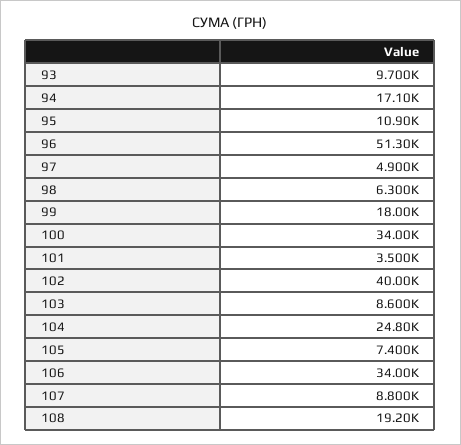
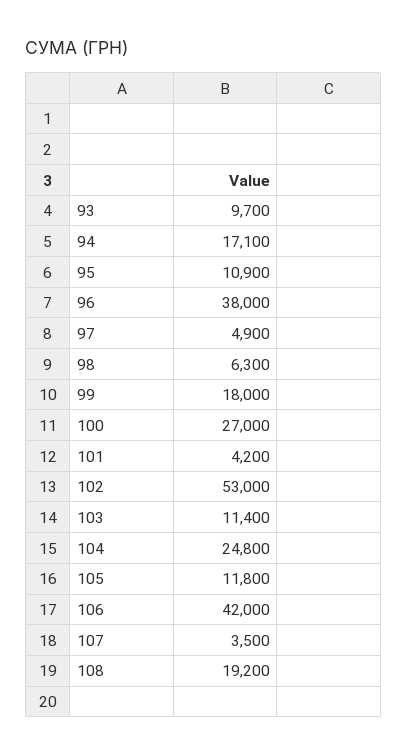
96: 51300 -> 38000
100: 34000 -> 27000
101: 3500 -> 4200
102: 40000 -> 53000
103: 8600 -> 11400
105: 7400 -> 11800
106: 34000 -> 42000
107: 8800 -> 3500

